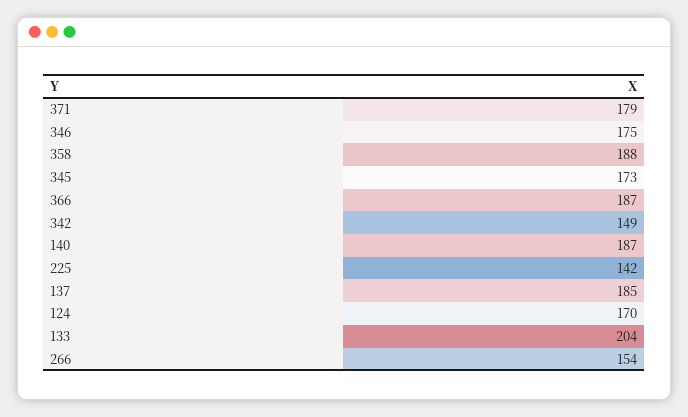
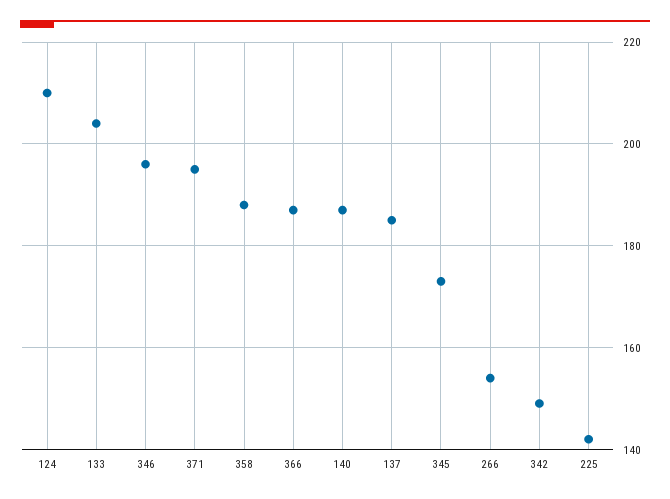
371: 179 -> 195
346: 175 -> 195
124: 170 -> 210

